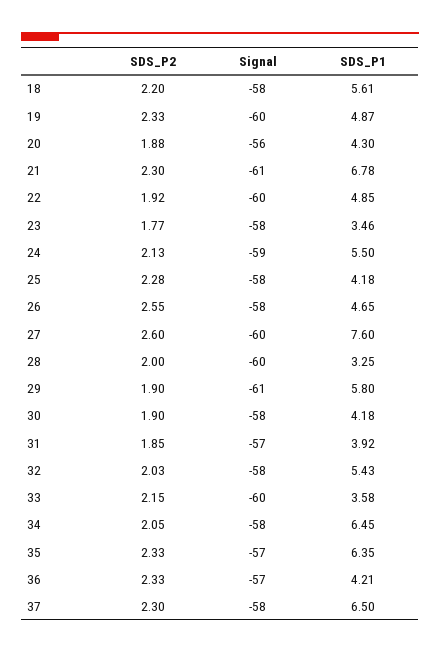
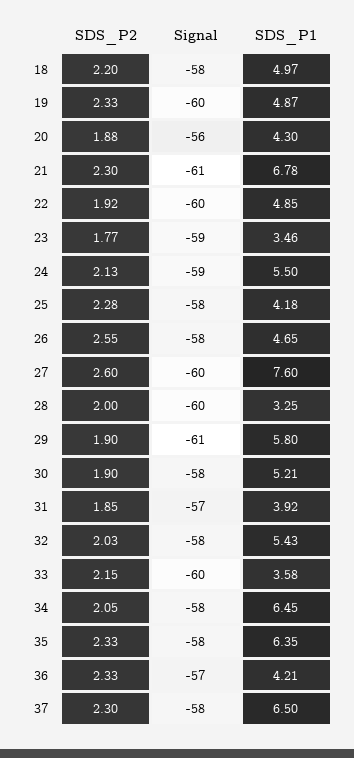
SDS_P1, 18: 5.61 -> 4.97
Signal, 23: -58 -> -59
SDS_P1, 30: 4.18 -> 5.21
Signal, 35: -57 -> -58

